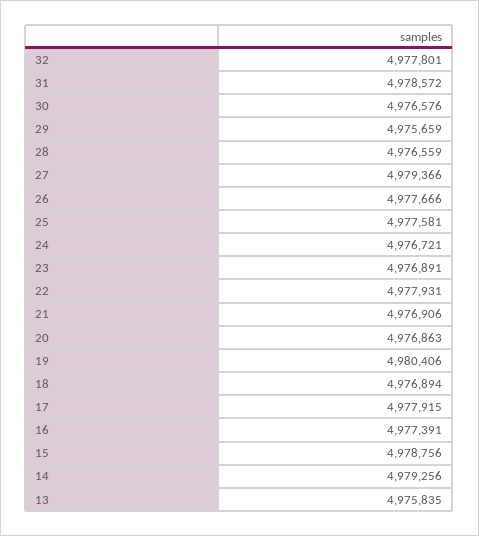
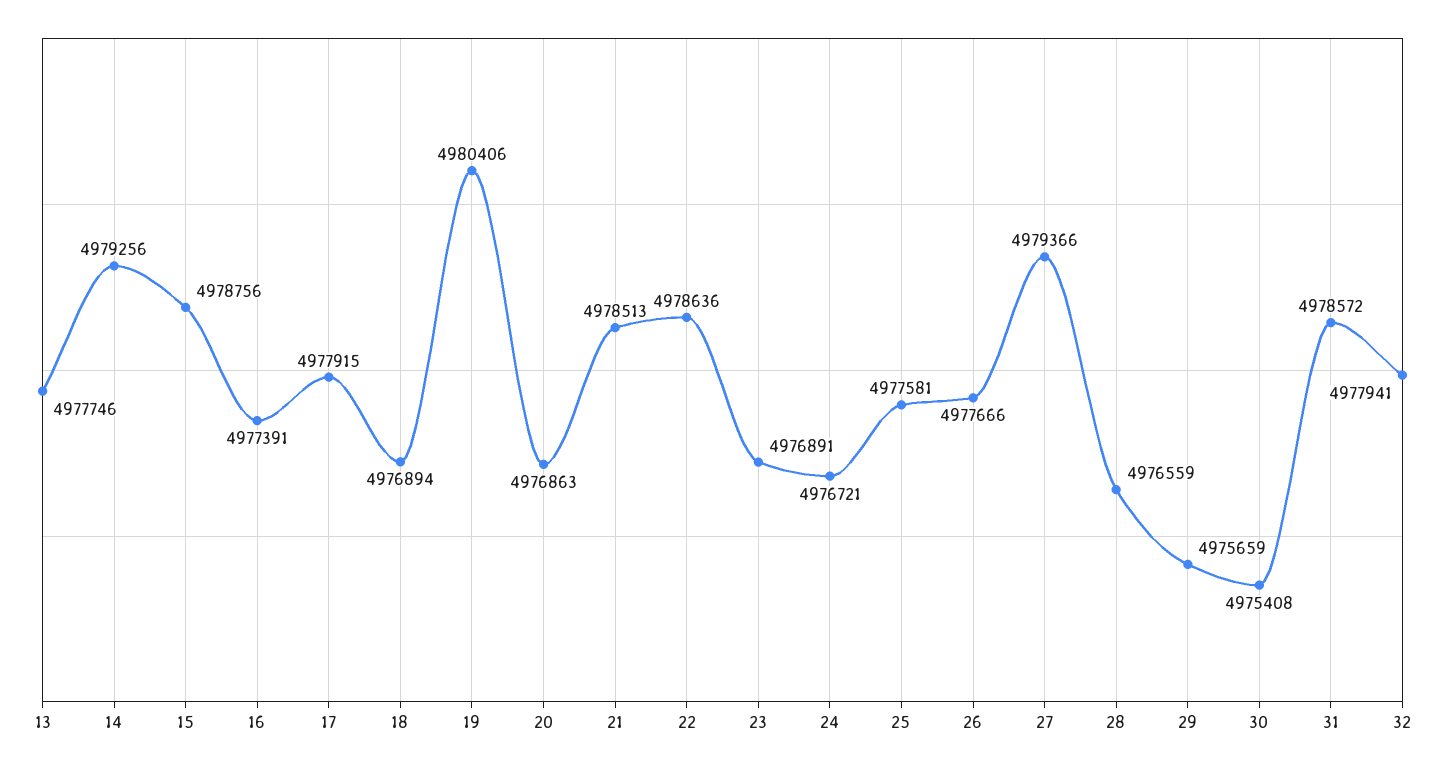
32: 4977801 -> 4977941
30: 4976576 -> 4975408
22: 4977931 -> 4978636
21: 4976906 -> 4978513
13: 4975835 -> 4977746

